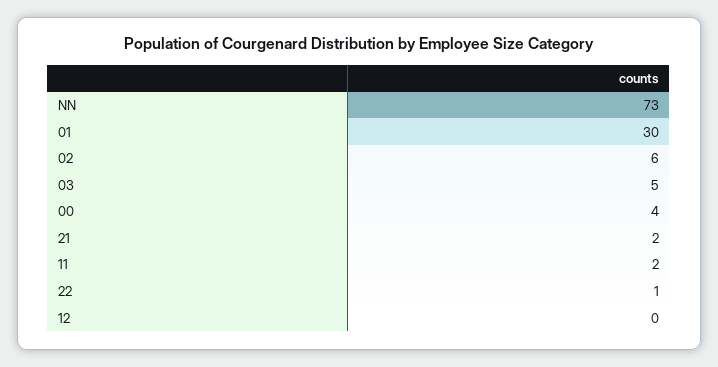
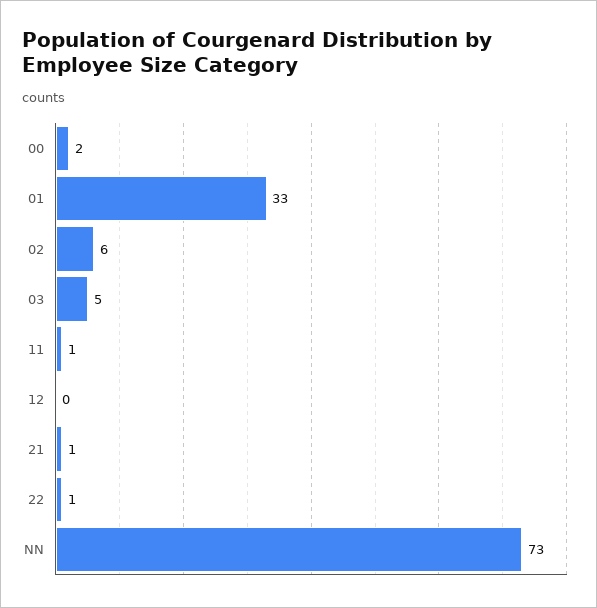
01: 30 -> 33
00: 4 -> 2
21: 2 -> 1
11: 2 -> 1

